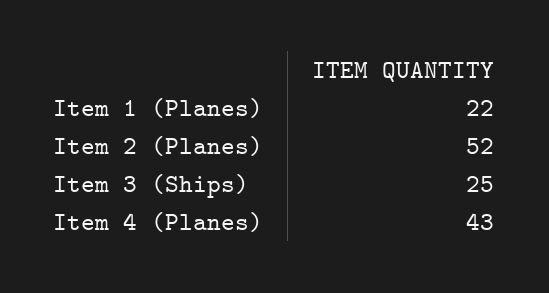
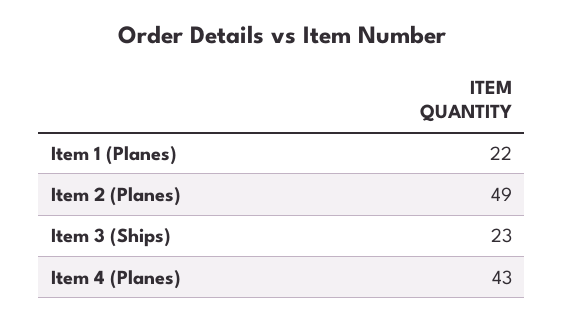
Item 2 (Planes): 52 -> 49
Item 3 (Ships): 25 -> 23

